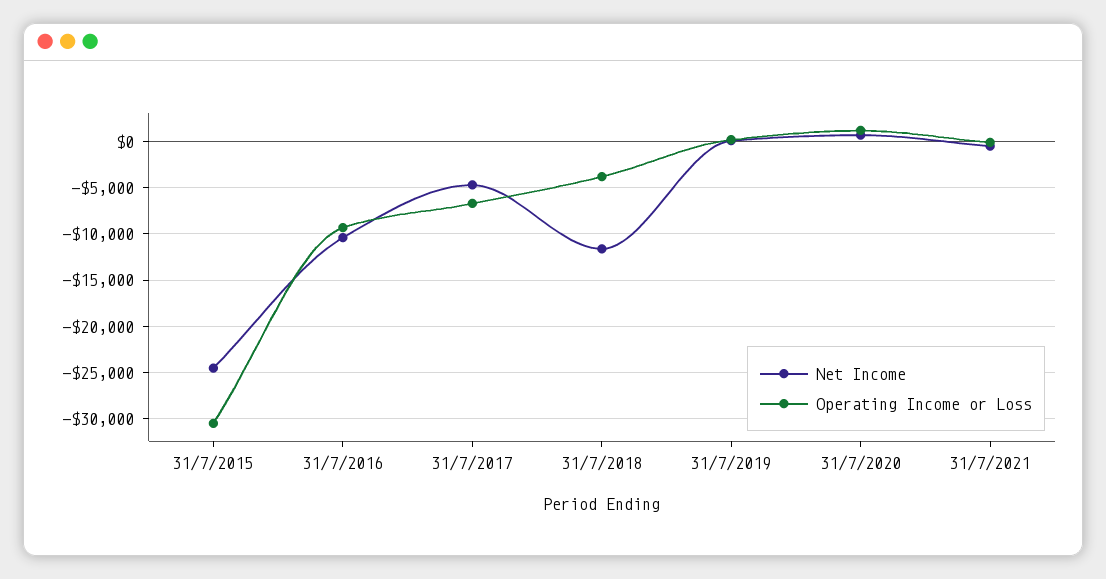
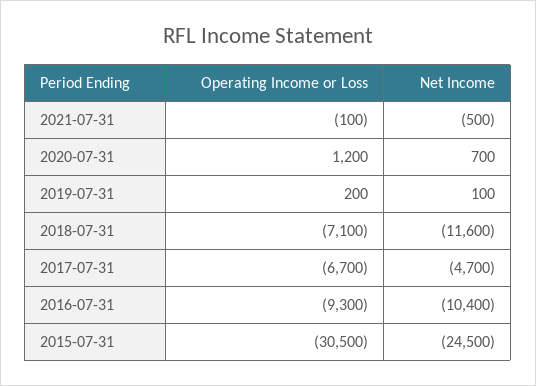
Operating Income or Loss, 31/7/2018: -4000 -> -7100

